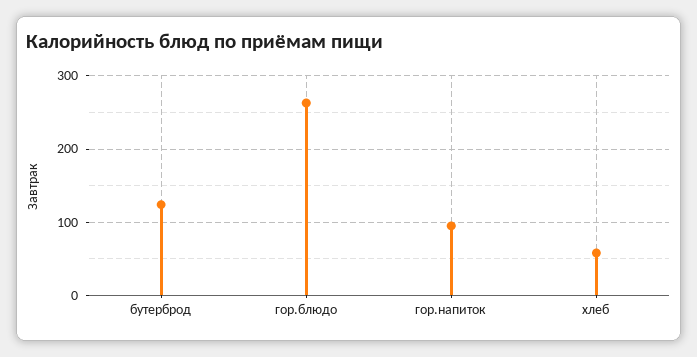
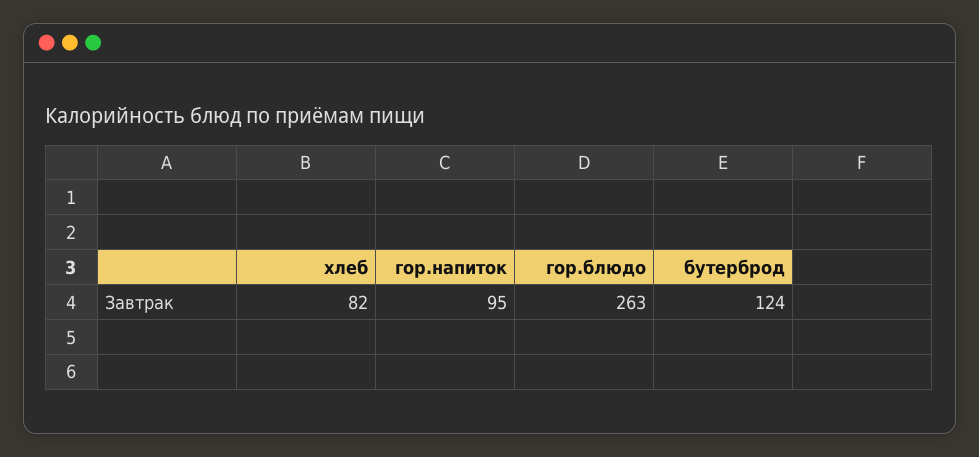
хлеб: 60 -> 82

